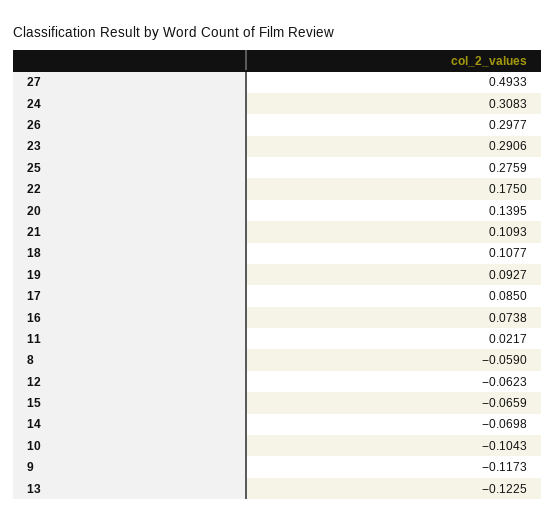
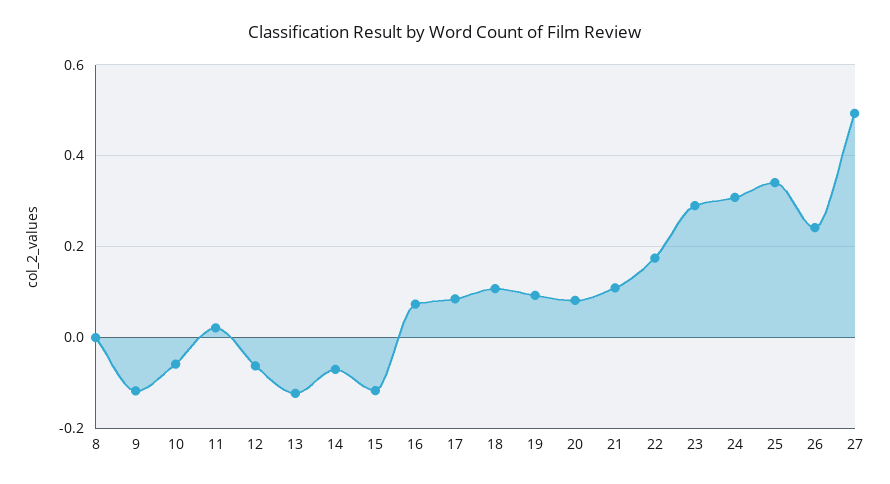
26: 0.2977 -> 0.24
25: 0.2759 -> 0.34
20: 0.1395 -> 0.08
8: -0.059 -> 0
15: -0.0659 -> -0.12
10: -0.1043 -> -0.06

